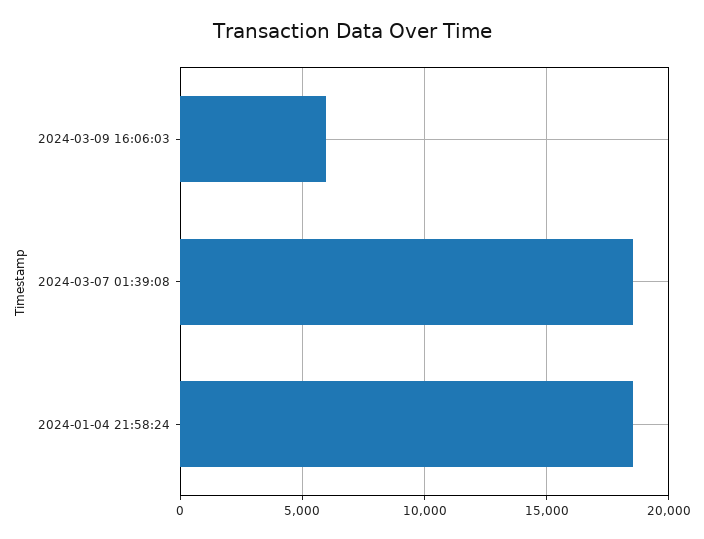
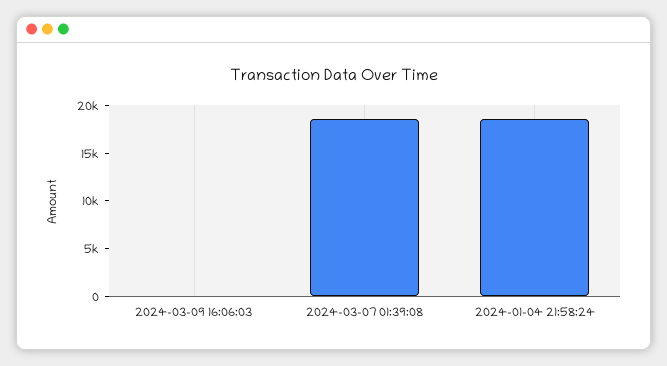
2024-03-09 16:06:03: 6000 -> 0

